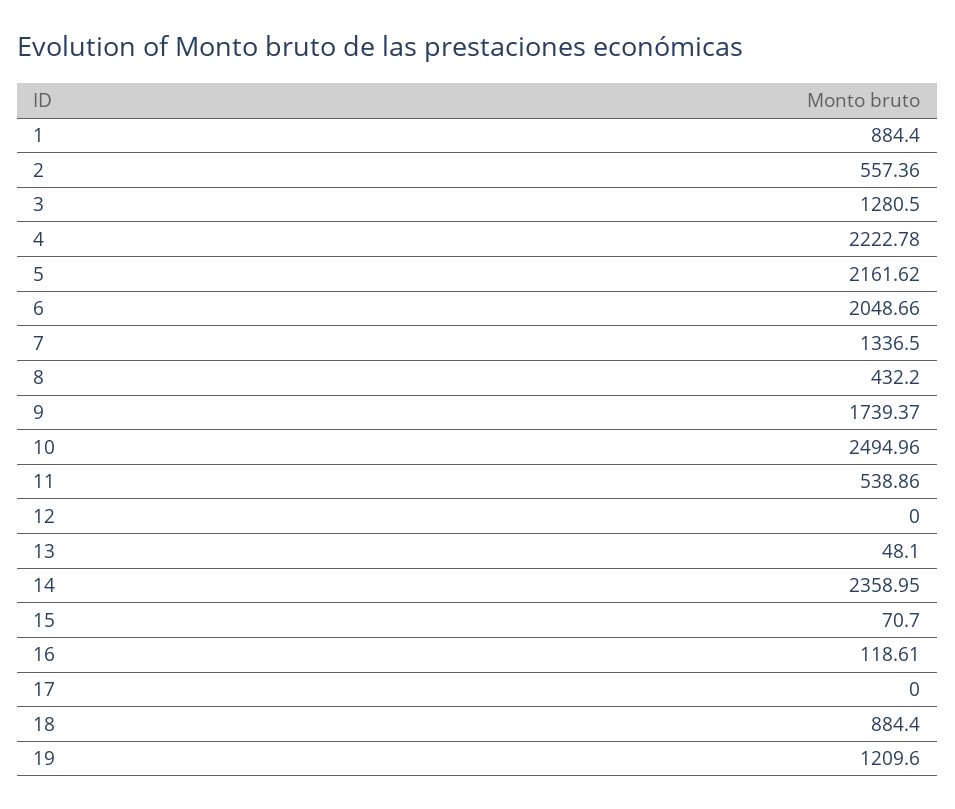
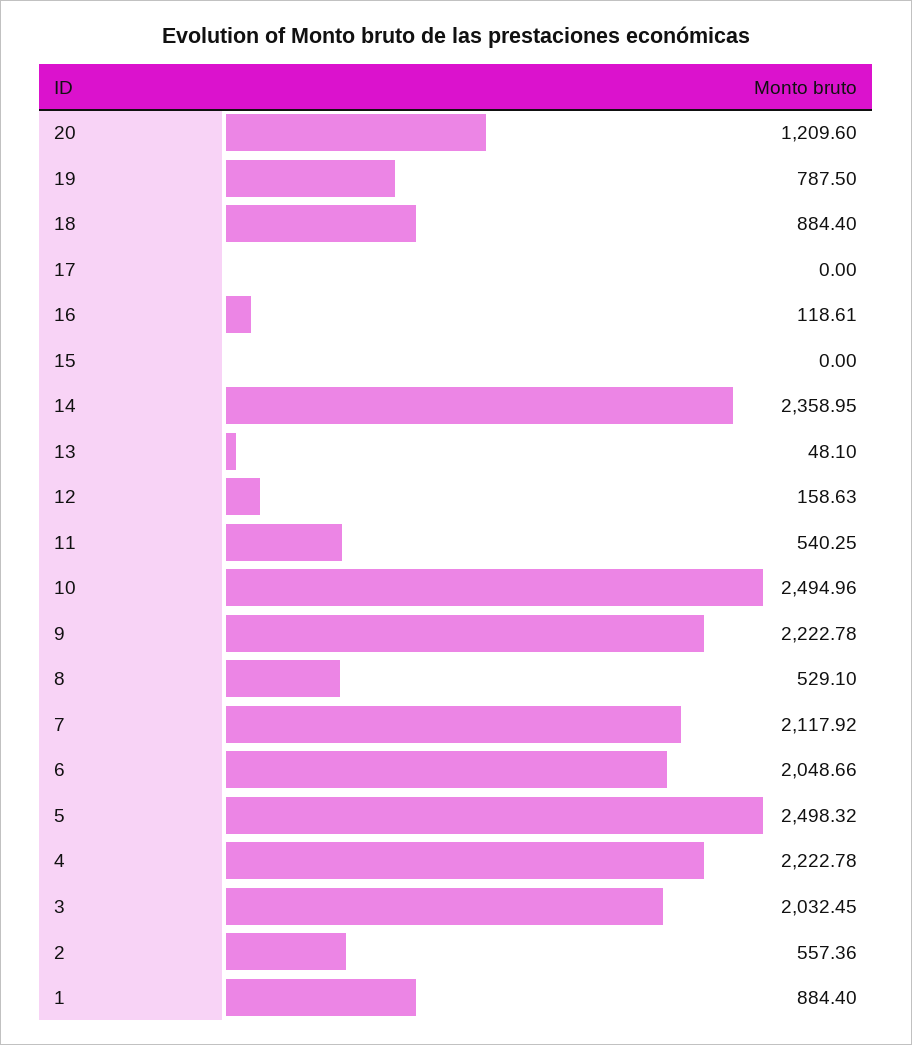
3: 1280.5 -> 2032.45
5: 2161.62 -> 2498.32
7: 1336.5 -> 2117.92
8: 432.2 -> 529.1
9: 1739.37 -> 2222.78
11: 538.86 -> 540.25
12: 0 -> 158.63
15: 70.7 -> 0
19: 1209.6 -> 787.5
20: none -> 1209.6

